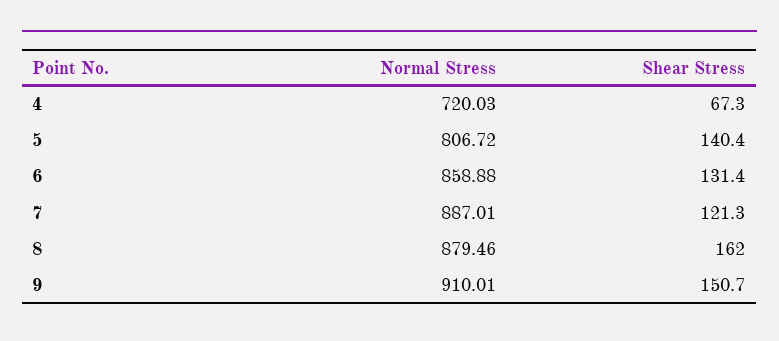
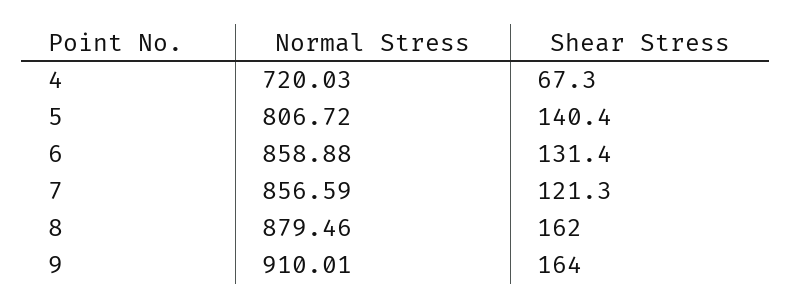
Normal Stress, 7: 887.01 -> 856.59
Shear Stress, 9: 150.7 -> 164

